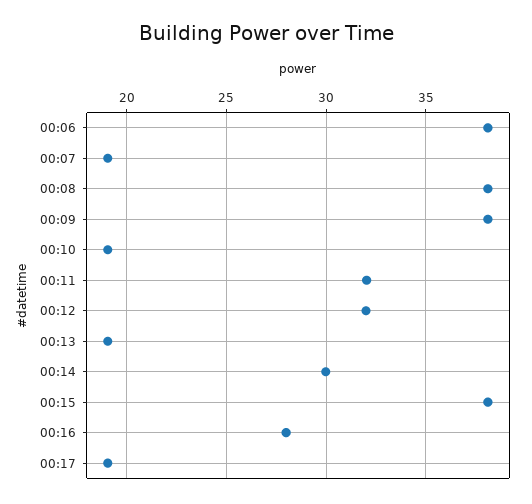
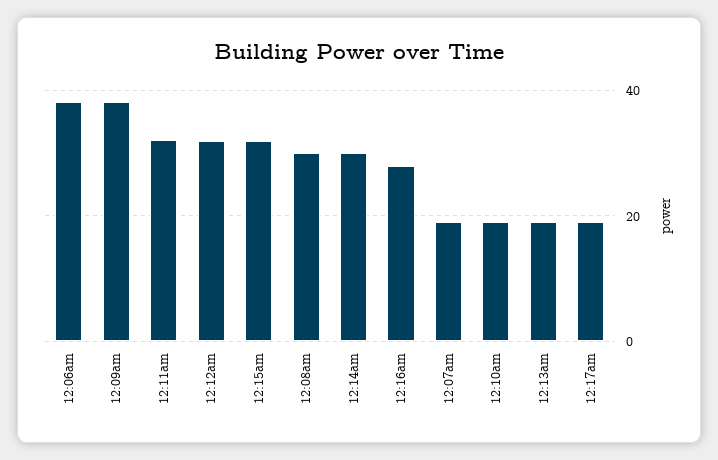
00:08: 38 -> 30
00:15: 38 -> 32

